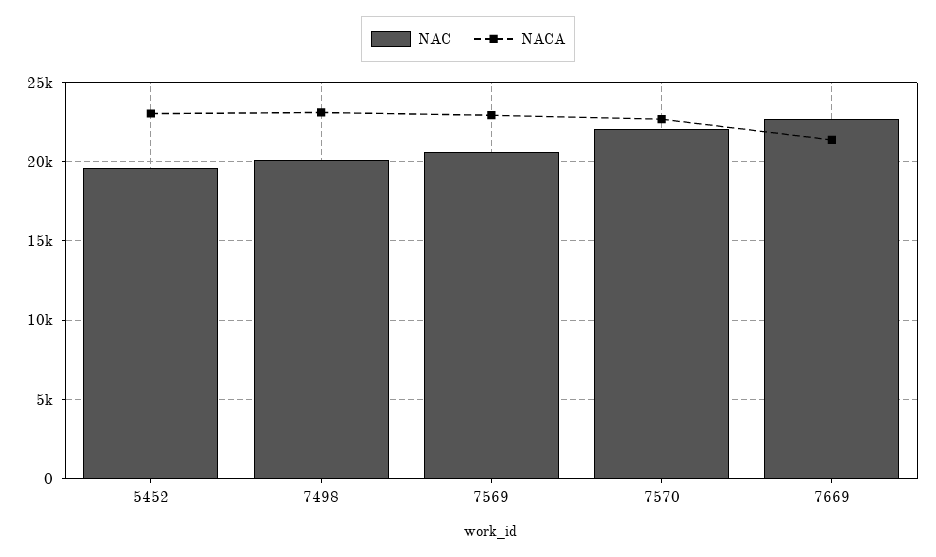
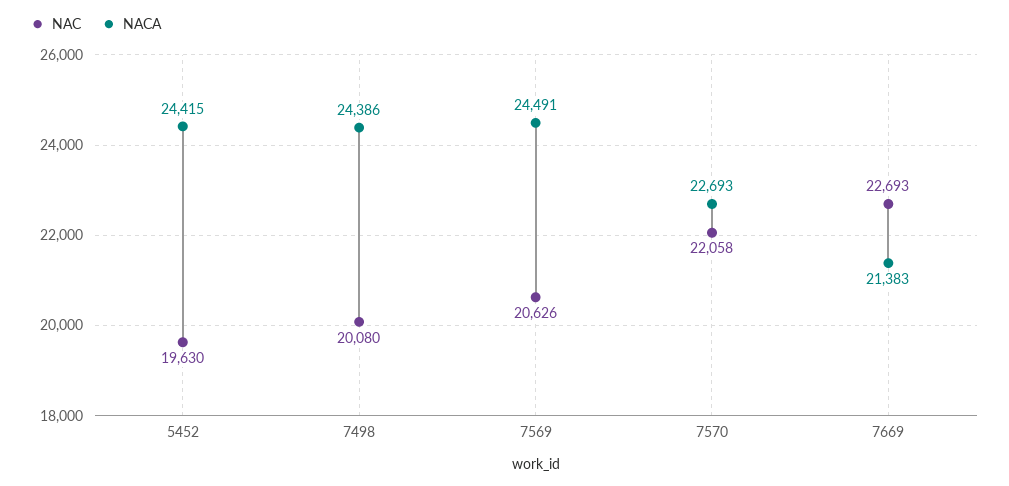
NACA, 5452: 23000 -> 24415
NACA, 7498: 23000 -> 24386
NACA, 7569: 23000 -> 24491

